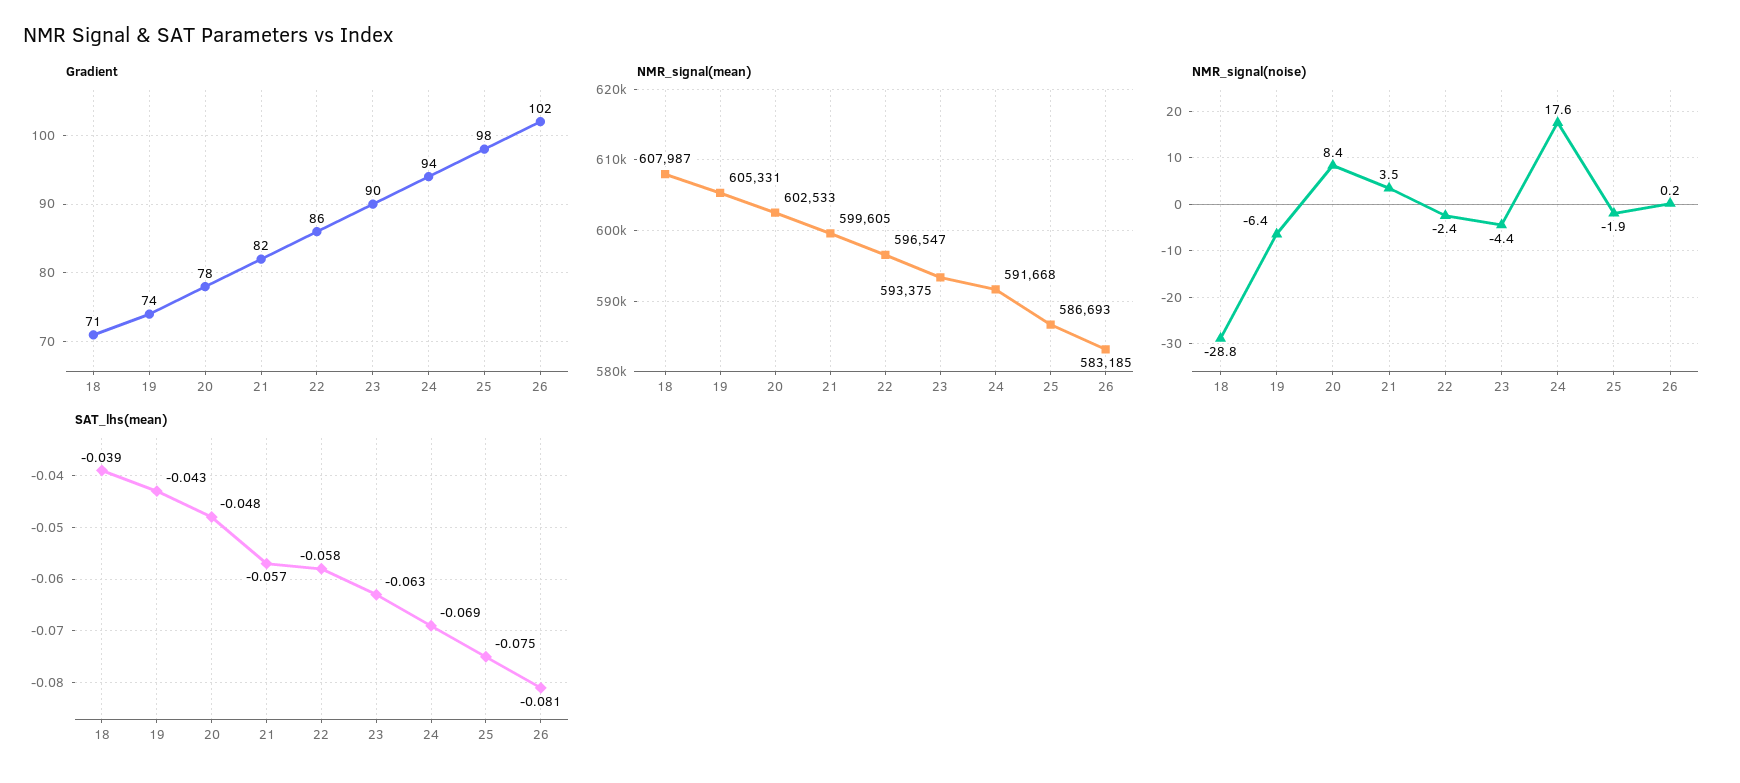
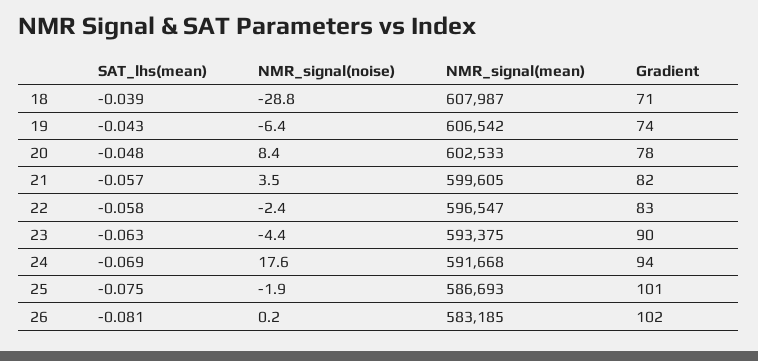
Gradient, 22: 86 -> 83
Gradient, 25: 98 -> 101
NMR_signal(mean), 19: 605331 -> 606542

